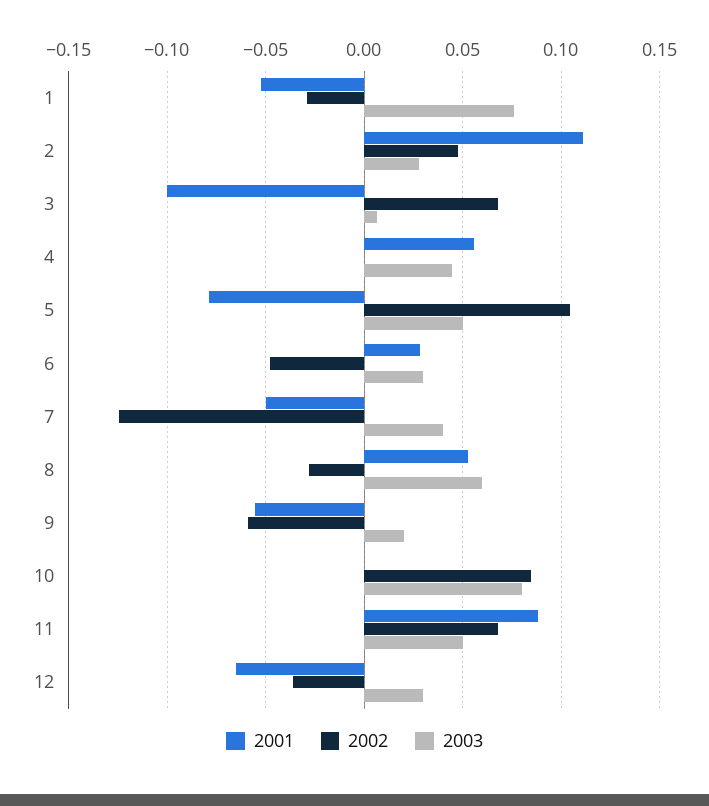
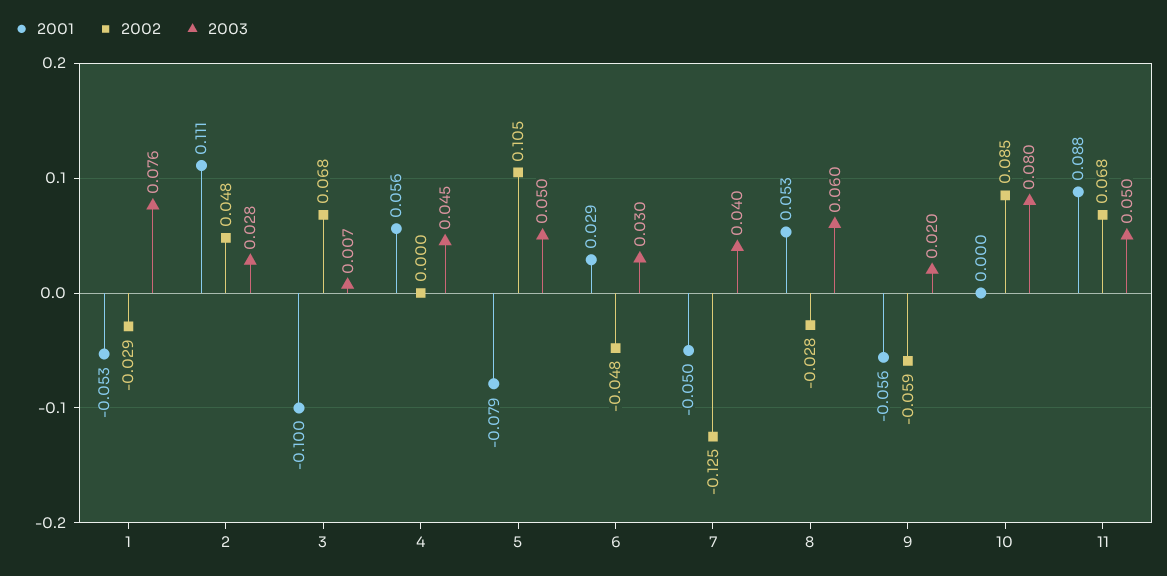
2001, 12: -0.065 -> none
2002, 12: -0.035 -> none
2003, 12: 0.03 -> none

